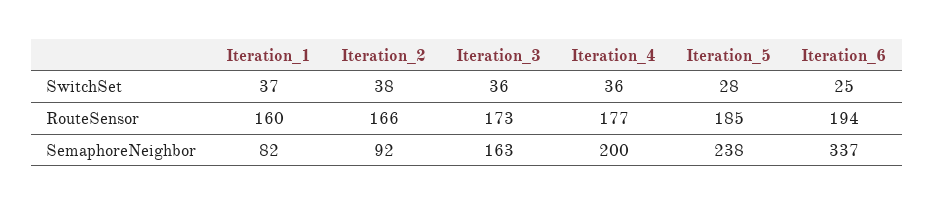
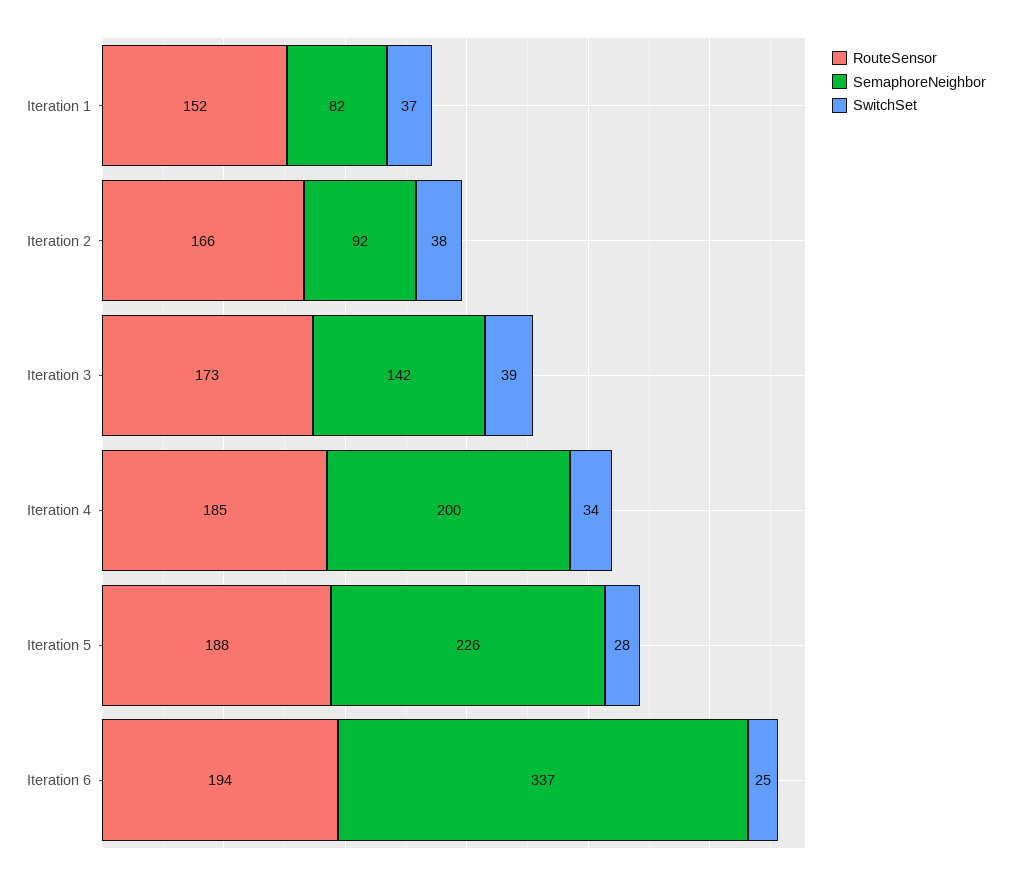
SwitchSet, Iteration_3: 36 -> 39
SwitchSet, Iteration_4: 36 -> 34
RouteSensor, Iteration_1: 160 -> 152
RouteSensor, Iteration_4: 177 -> 185
RouteSensor, Iteration_5: 185 -> 188
SemaphoreNeighbor, Iteration_3: 163 -> 142
SemaphoreNeighbor, Iteration_5: 238 -> 226

